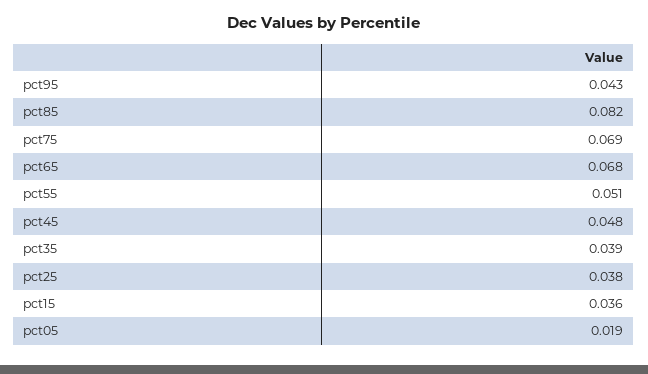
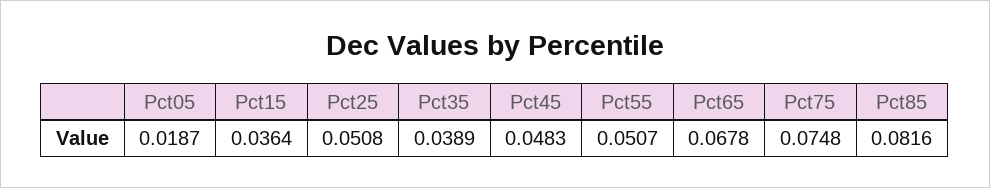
pct95: 0.043 -> none
pct75: 0.069 -> 0.0748
pct25: 0.038 -> 0.0508

